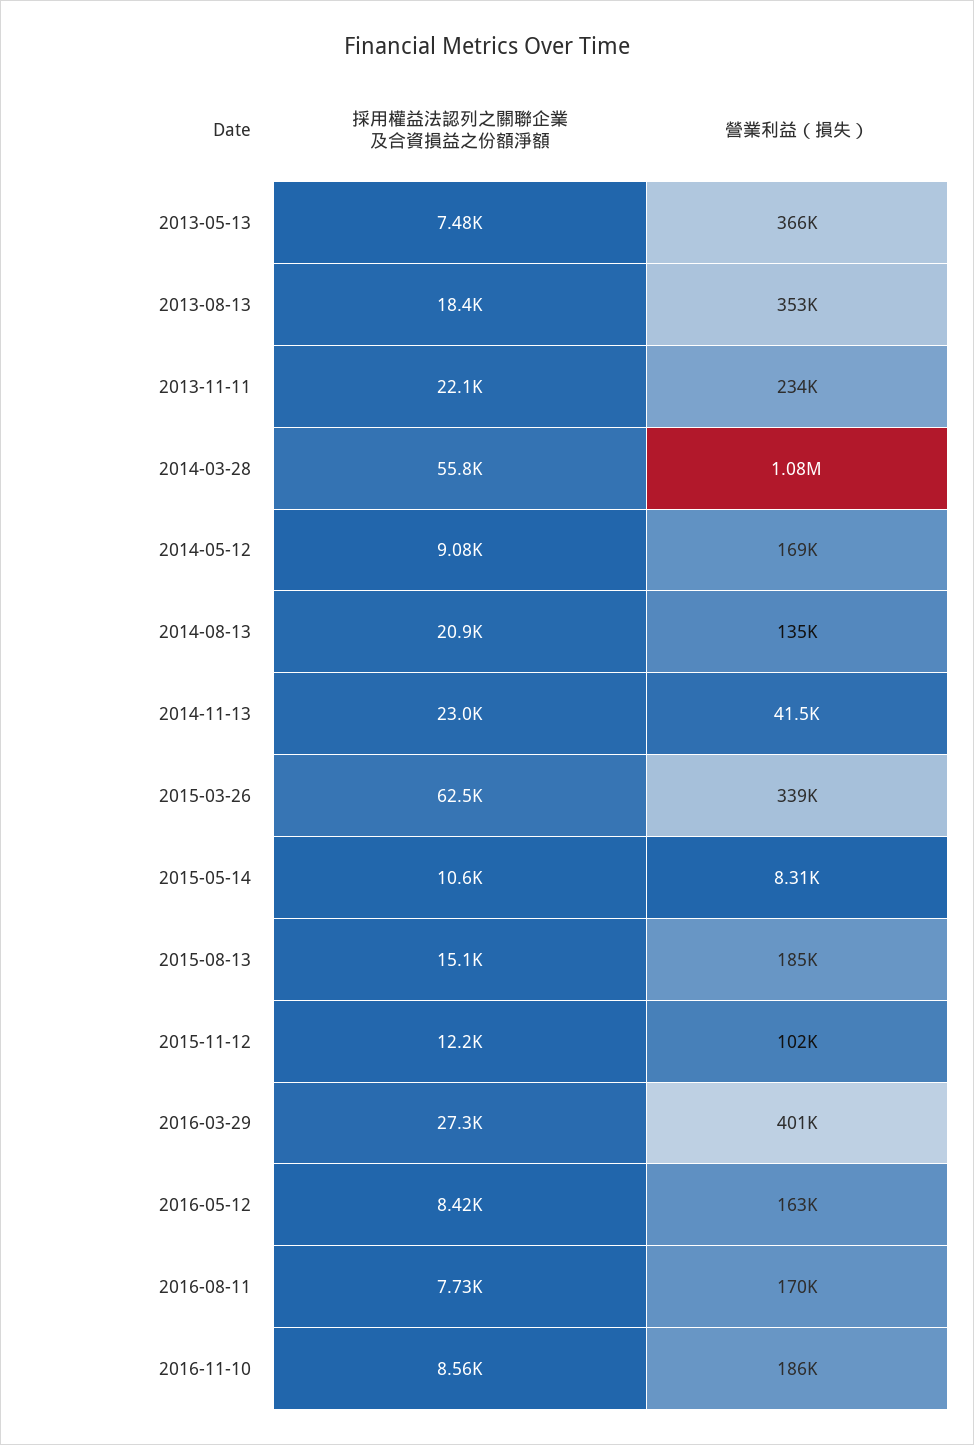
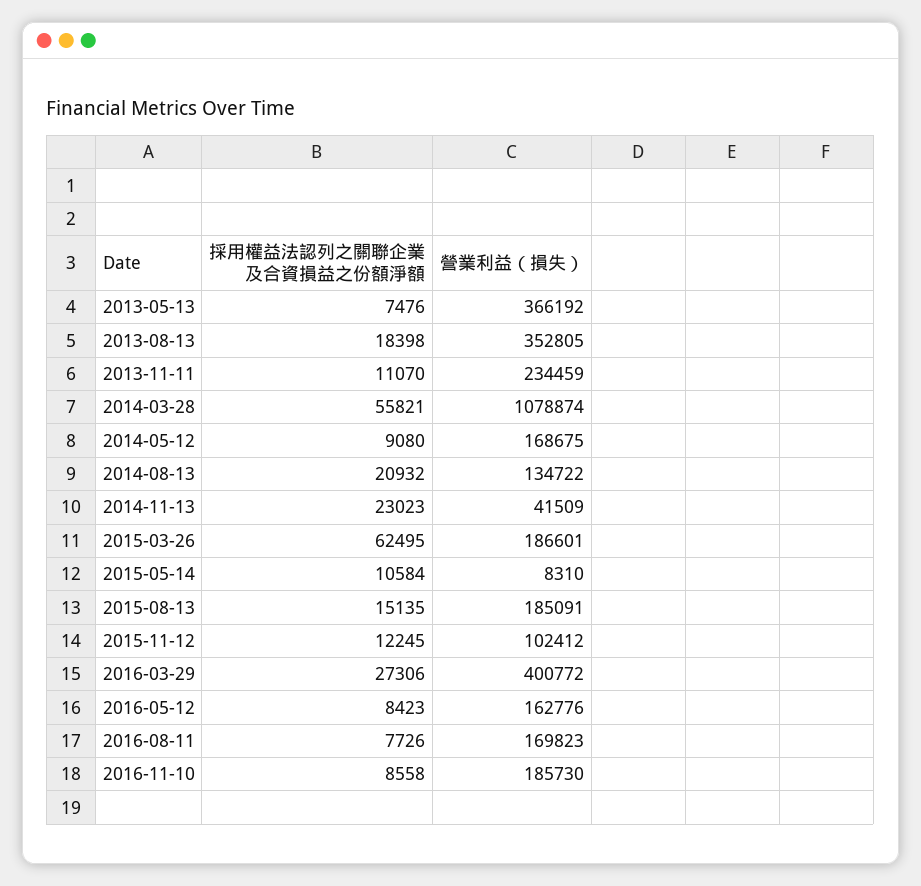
採用權益法認列之關聯企業及合資損益之份額淨額, 2013-11-11: 22100 -> 11070
營業利益（損失）, 2015-03-26: 339000 -> 186601

